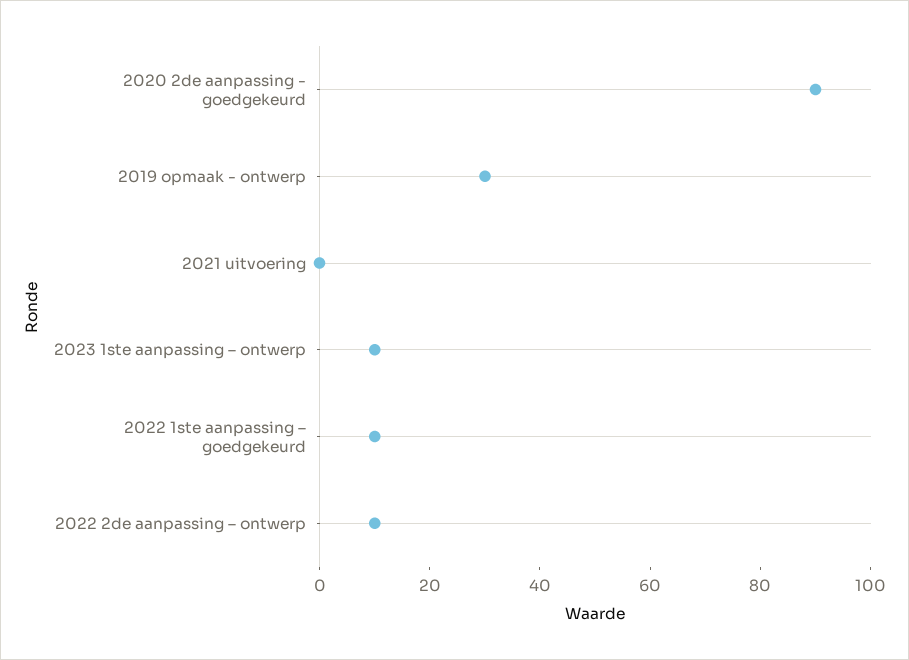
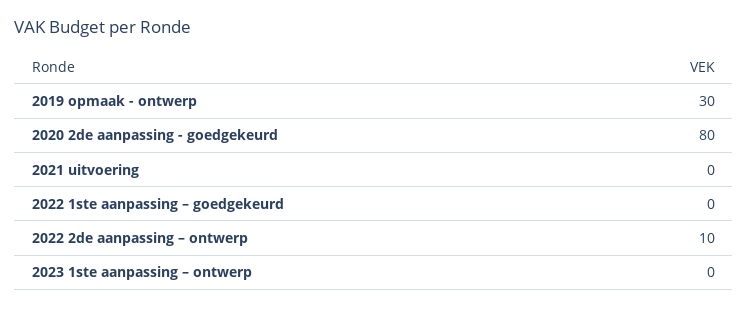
2020 2de aanpassing - goedgekeurd: 90 -> 80
2023 1ste aanpassing – ontwerp: 10 -> 0
2022 1ste aanpassing – goedgekeurd: 10 -> 0

